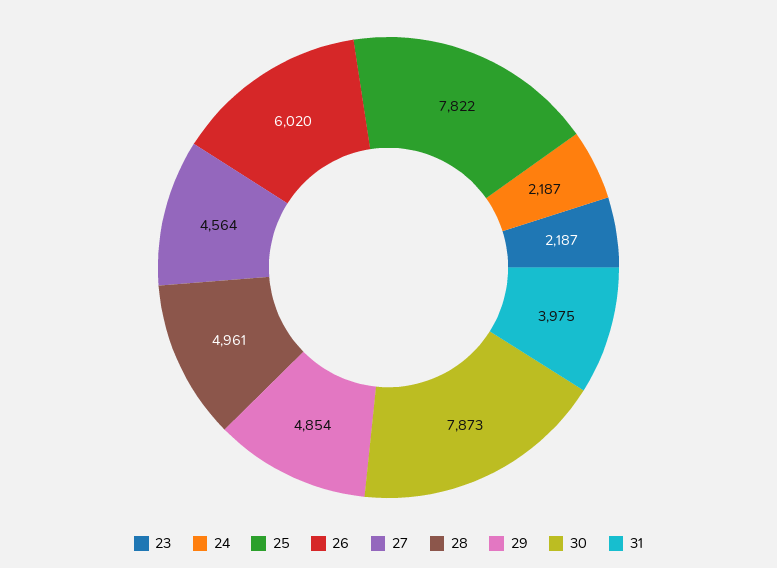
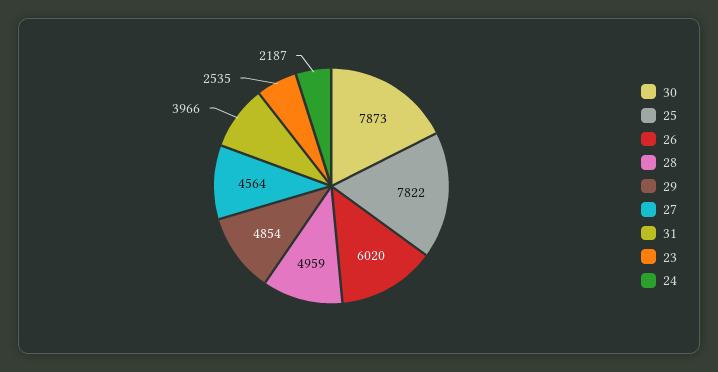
23: 2187 -> 2535
28: 4961 -> 4959
31: 3975 -> 3966

